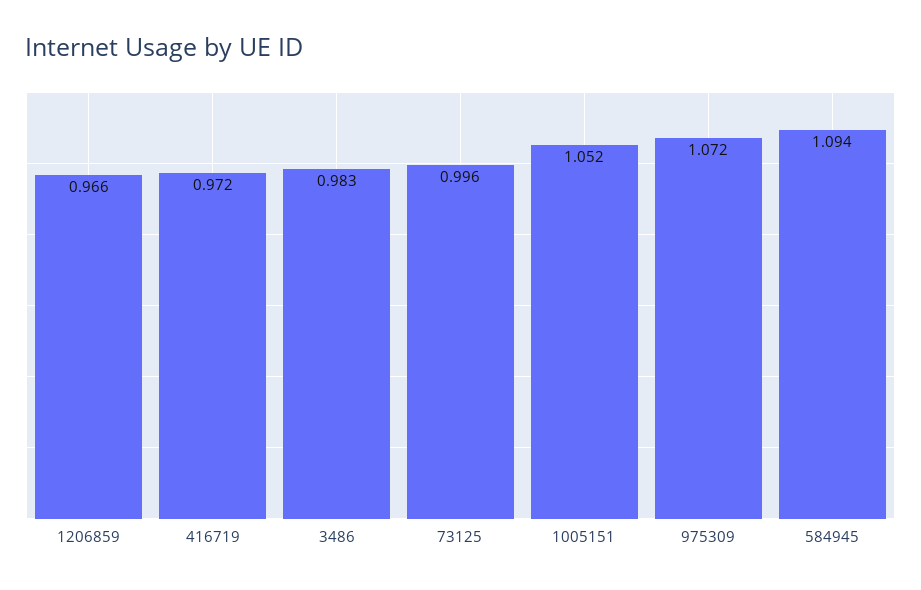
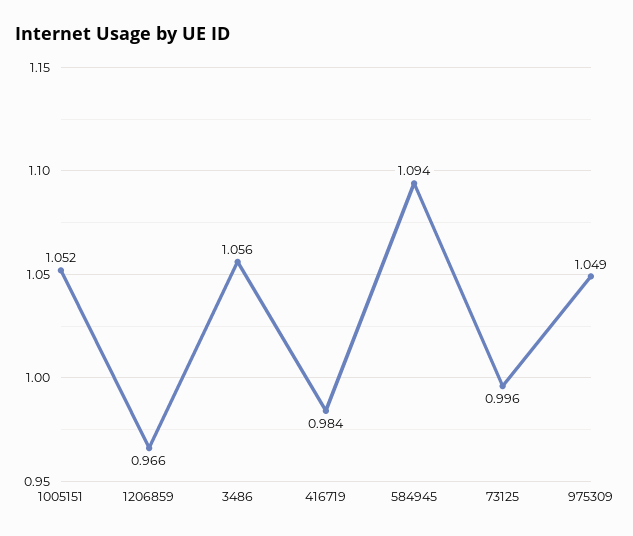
416719: 0.972 -> 0.984
3486: 0.983 -> 1.056
975309: 1.072 -> 1.049

